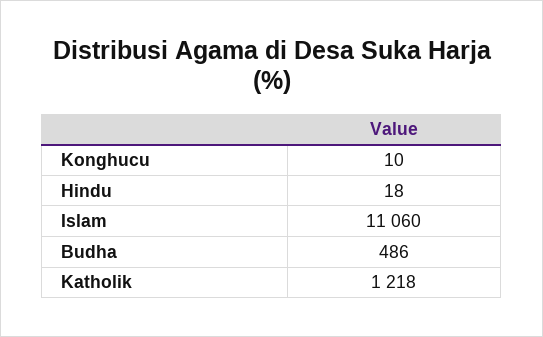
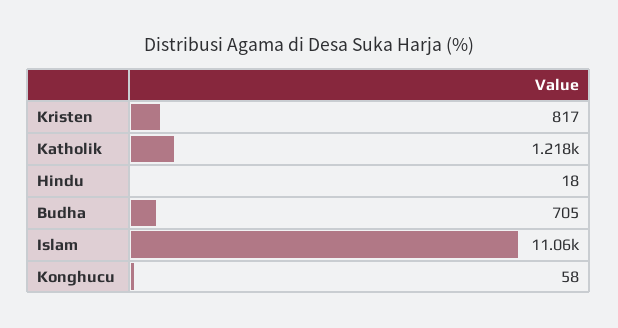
Konghucu: 10 -> 58
Budha: 486 -> 705
Kristen: none -> 817

